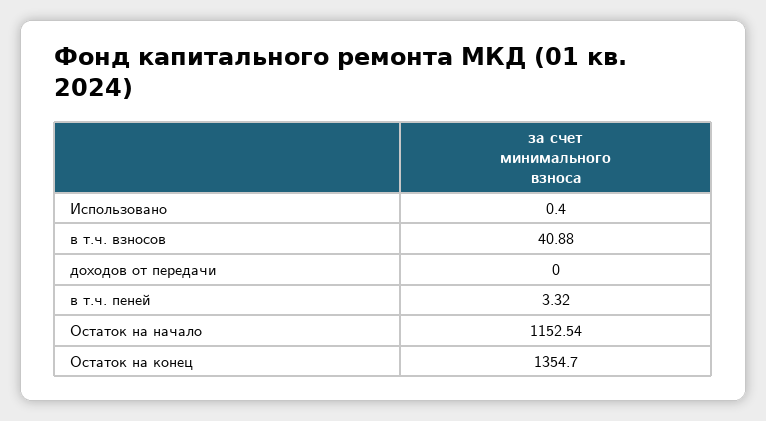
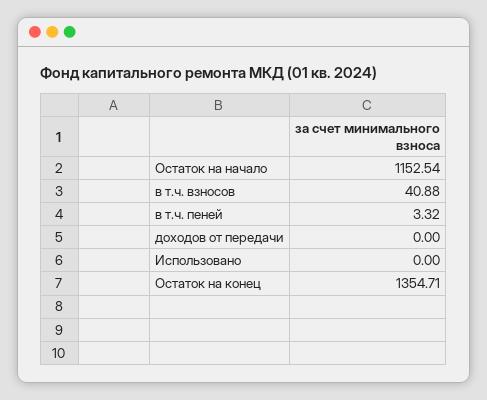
Использовано: 0.4 -> 0
Остаток на конец: 1354.7 -> 1354.71

